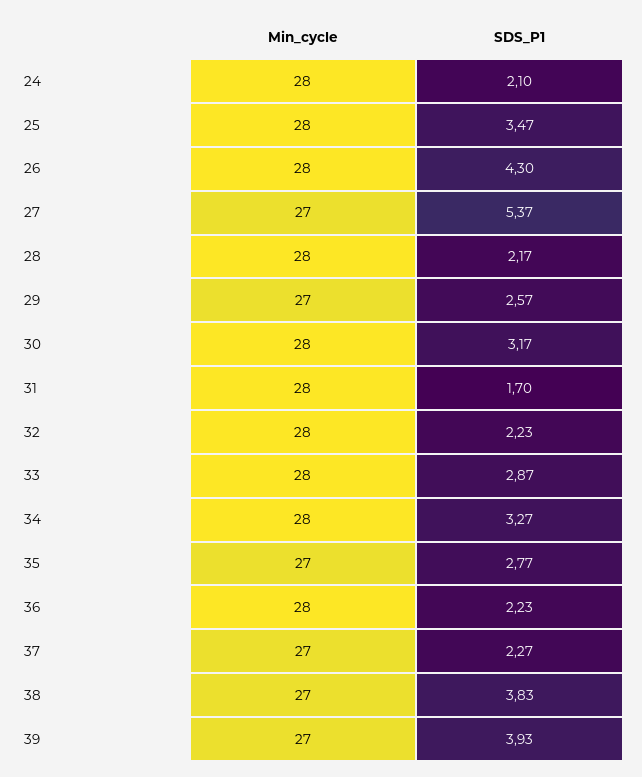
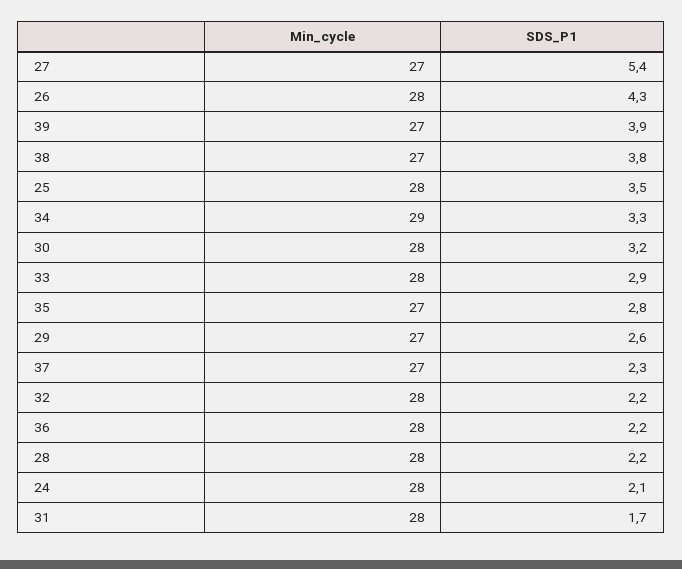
Min_cycle, 34: 28 -> 29

